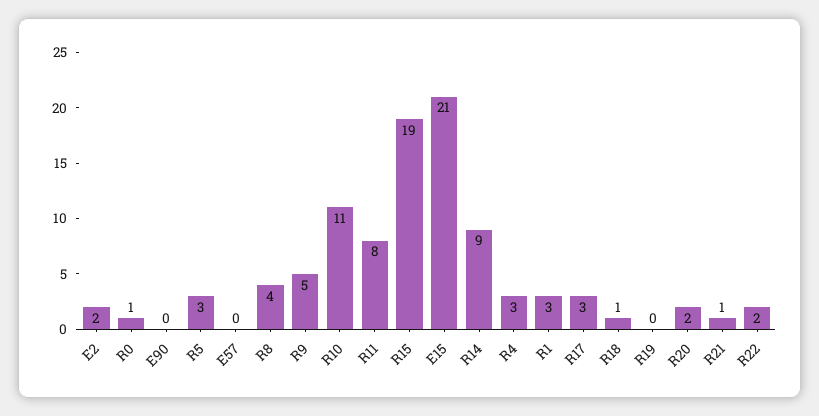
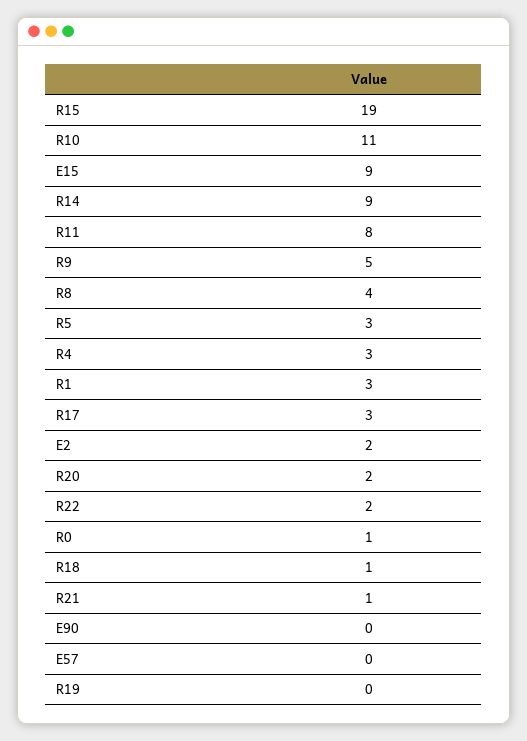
E15: 21 -> 9

